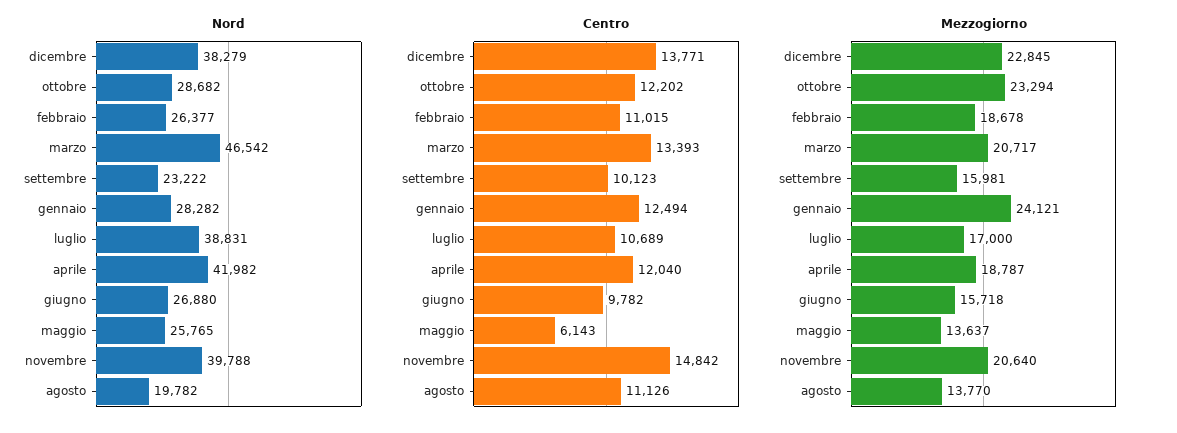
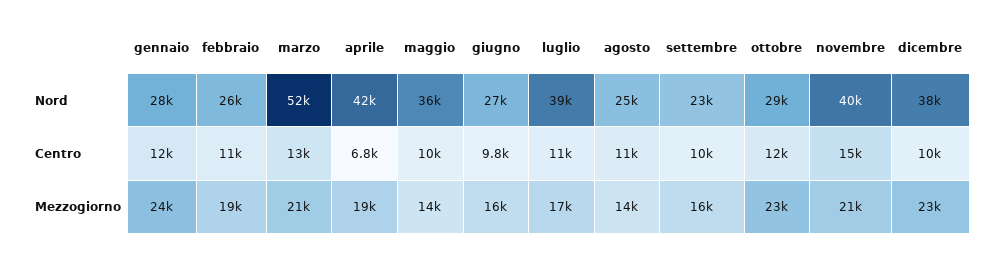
Nord, marzo: 46542 -> 52000
Nord, maggio: 25765 -> 36000
Nord, agosto: 19782 -> 25000
Centro, dicembre: 13771 -> 10000
Centro, aprile: 12040 -> 6800
Centro, maggio: 6143 -> 10000

